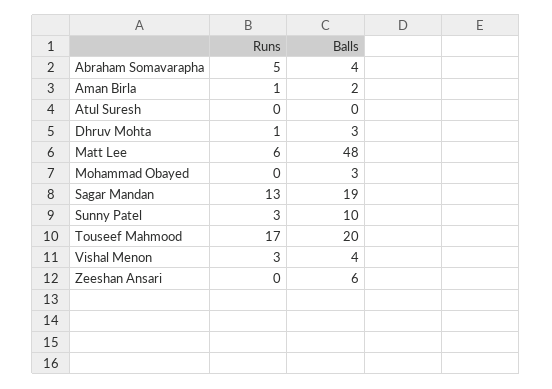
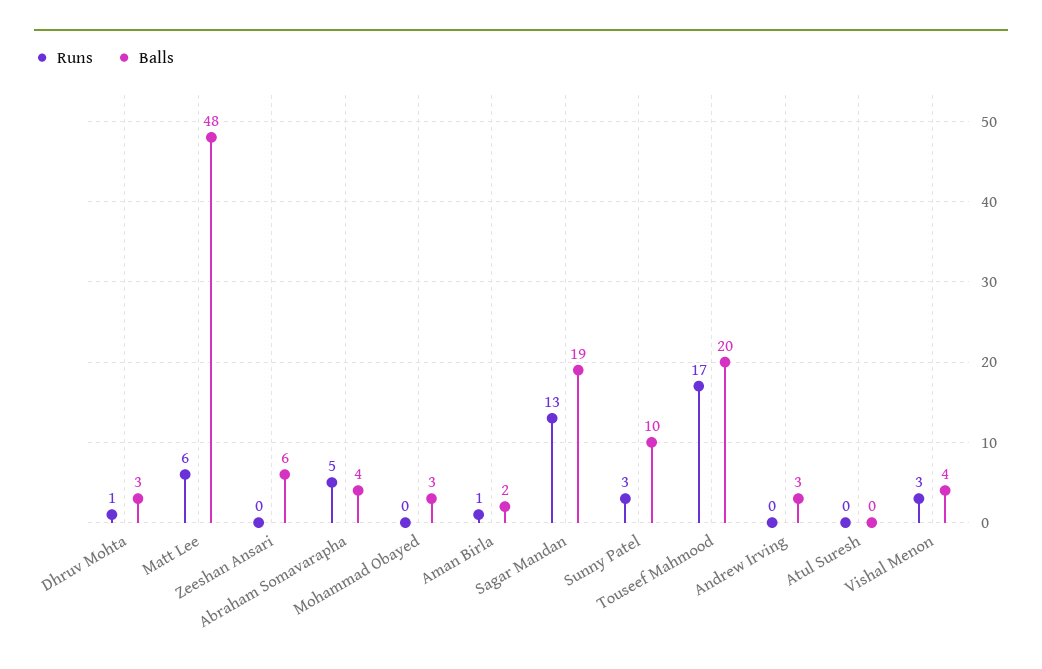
Runs, Andrew Irving: none -> 0
Balls, Andrew Irving: none -> 3

